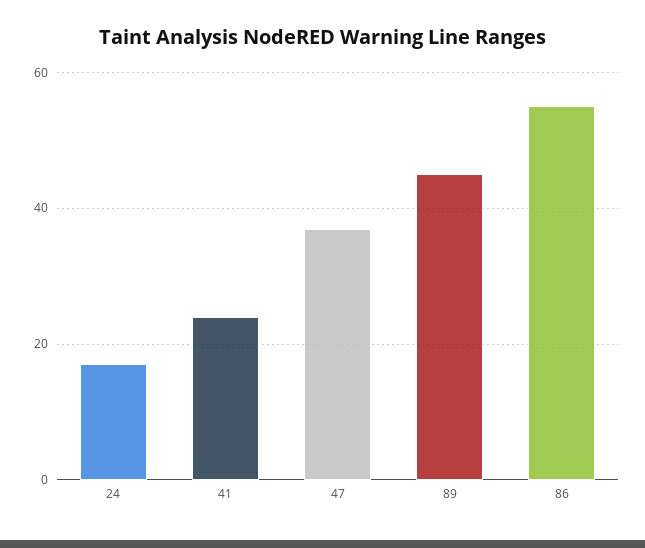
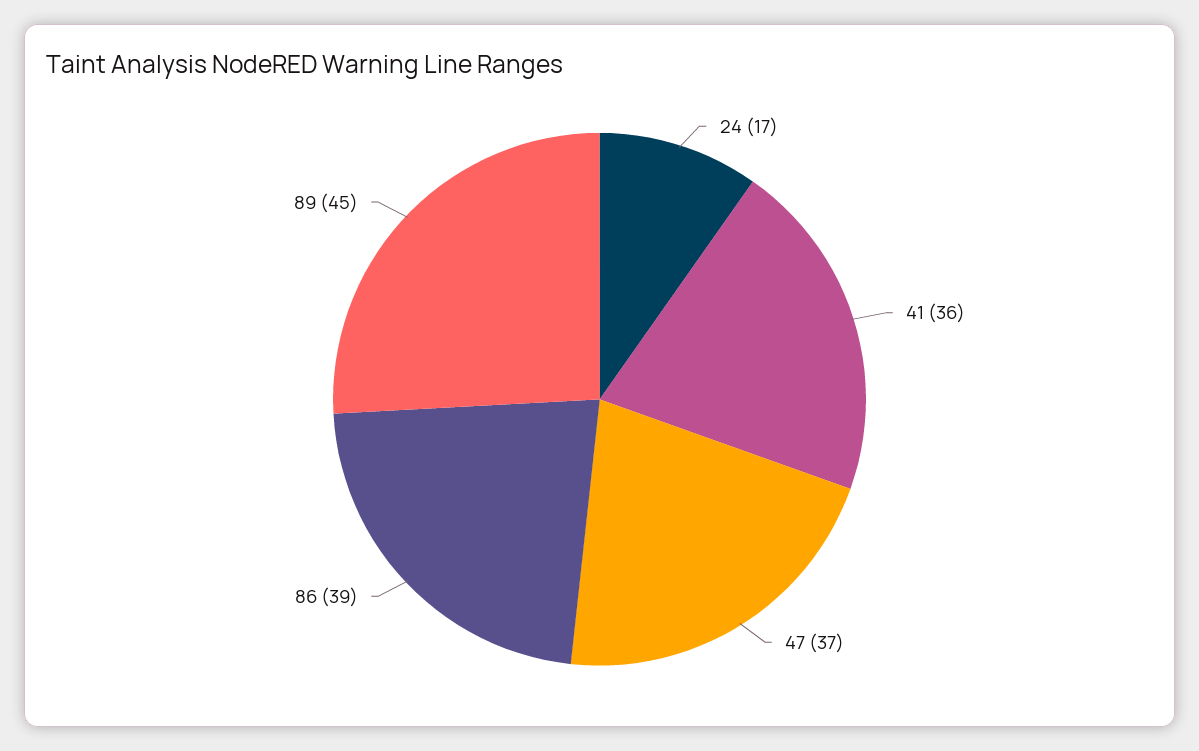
41: 25 -> 36
86: 55 -> 39

